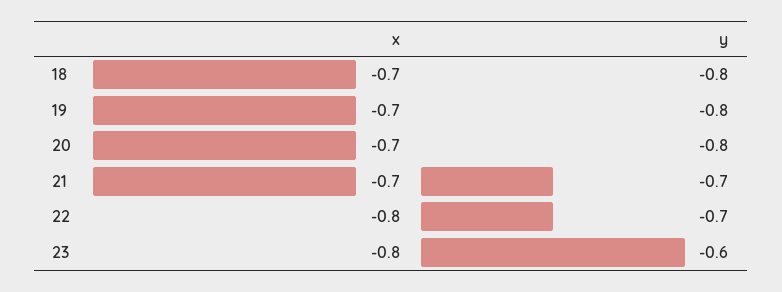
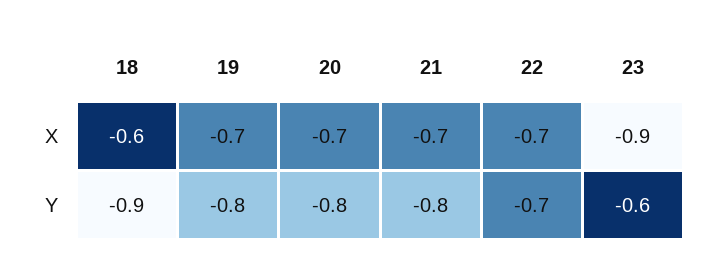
x, 18: -0.7 -> -0.6
y, 18: -0.8 -> -0.9
y, 21: -0.7 -> -0.8
x, 22: -0.8 -> -0.7
x, 23: -0.8 -> -0.9

